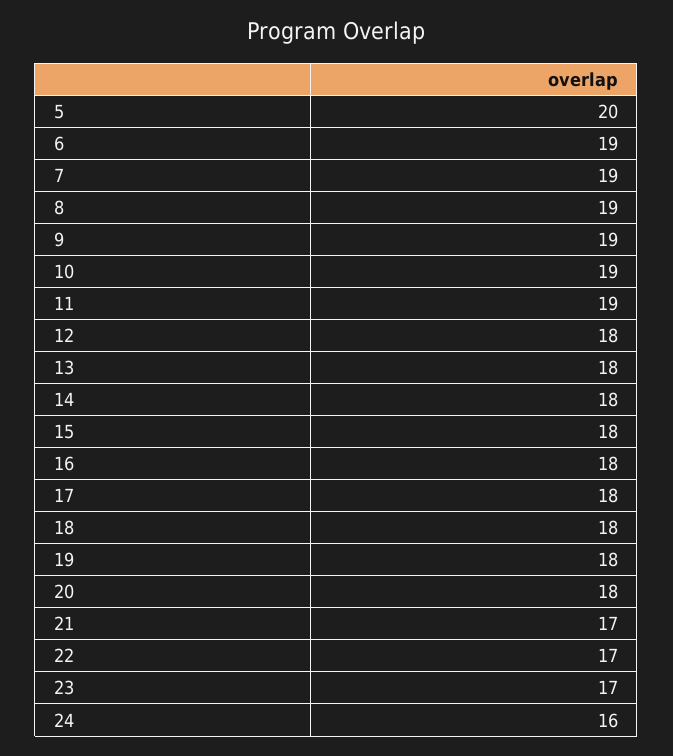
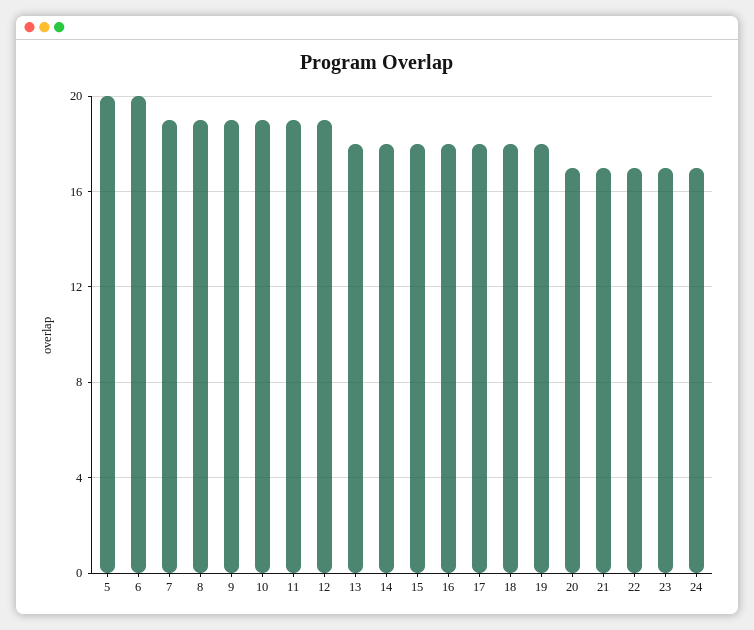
6: 19 -> 20
12: 18 -> 19
20: 18 -> 17
24: 16 -> 17

